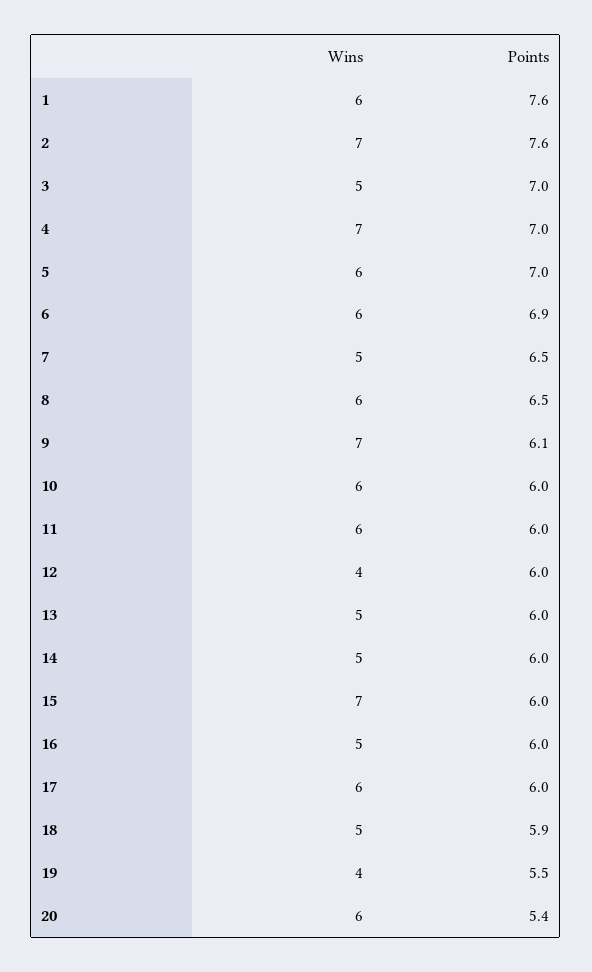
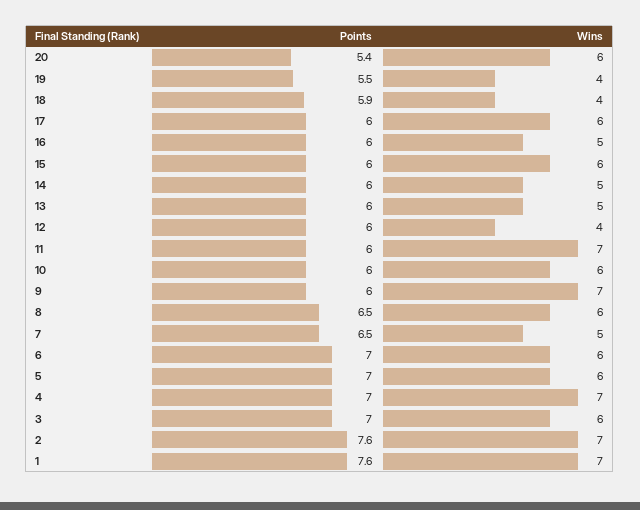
Wins, 1: 6 -> 7
Wins, 3: 5 -> 6
Points, 6: 6.9 -> 7
Points, 9: 6.1 -> 6
Wins, 11: 6 -> 7
Wins, 15: 7 -> 6
Wins, 18: 5 -> 4

